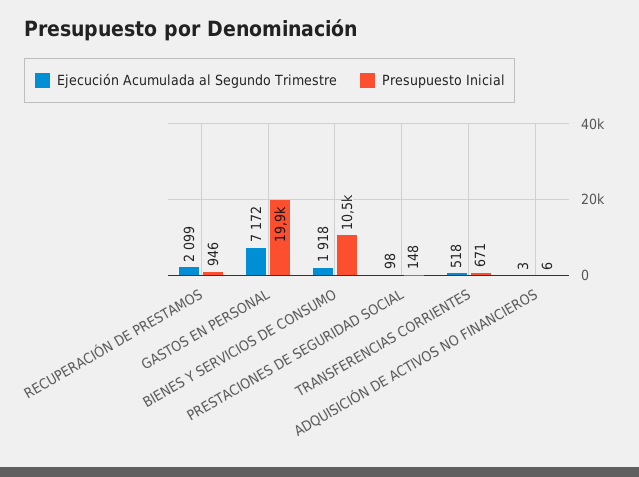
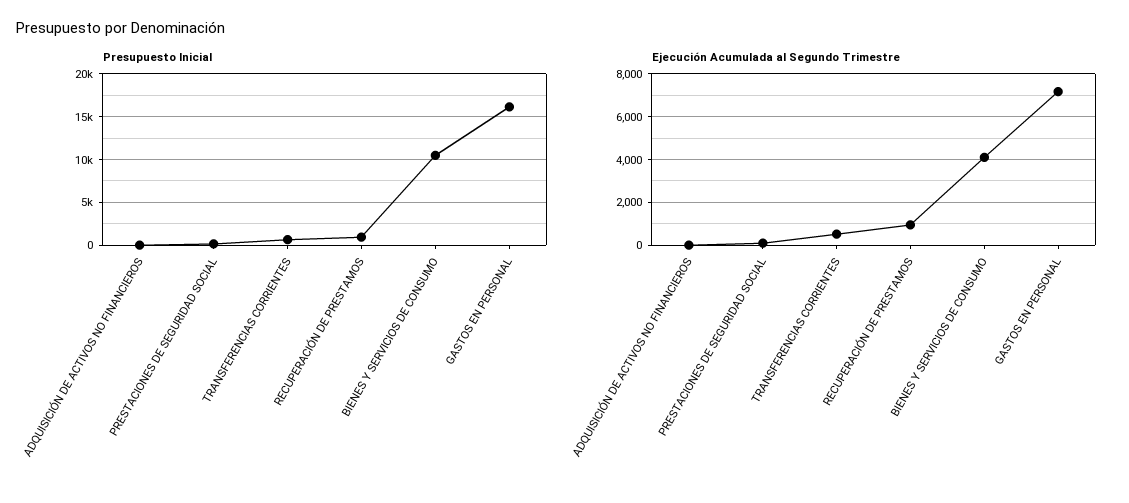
Ejecución Acumulada al Segundo Trimestre, RECUPERACIÓN DE PRESTAMOS: 2099 -> 1000
Presupuesto Inicial, GASTOS EN PERSONAL: 19900 -> 16000
Ejecución Acumulada al Segundo Trimestre, BIENES Y SERVICIOS DE CONSUMO: 1918 -> 4000

